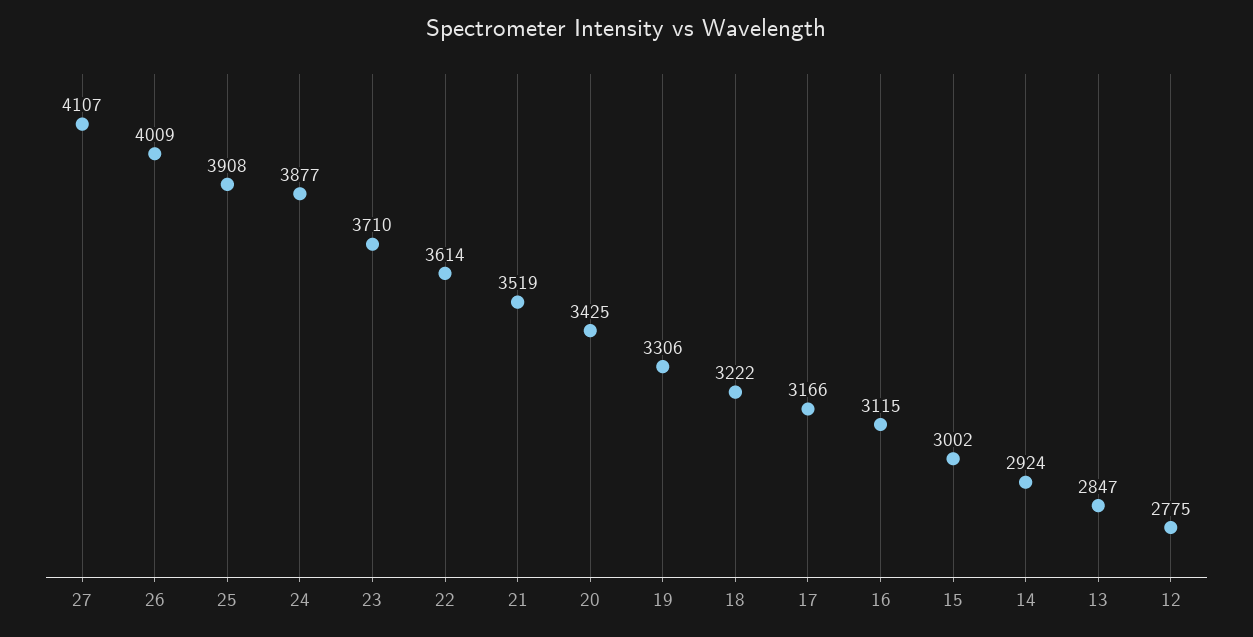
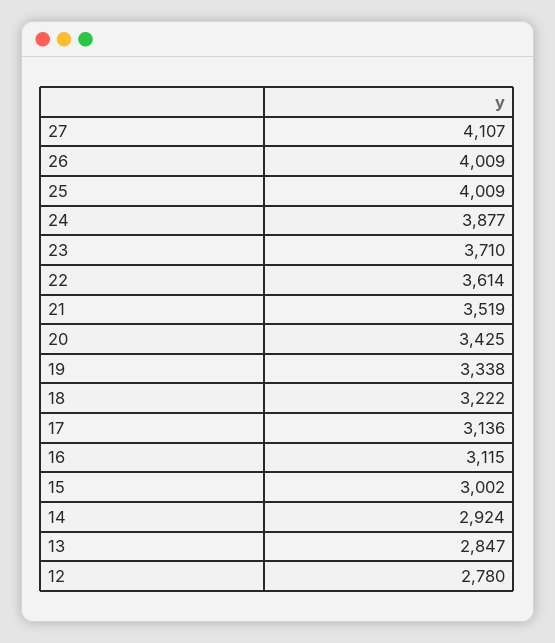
25: 3908 -> 4009
19: 3306 -> 3338
17: 3166 -> 3136
12: 2775 -> 2780

